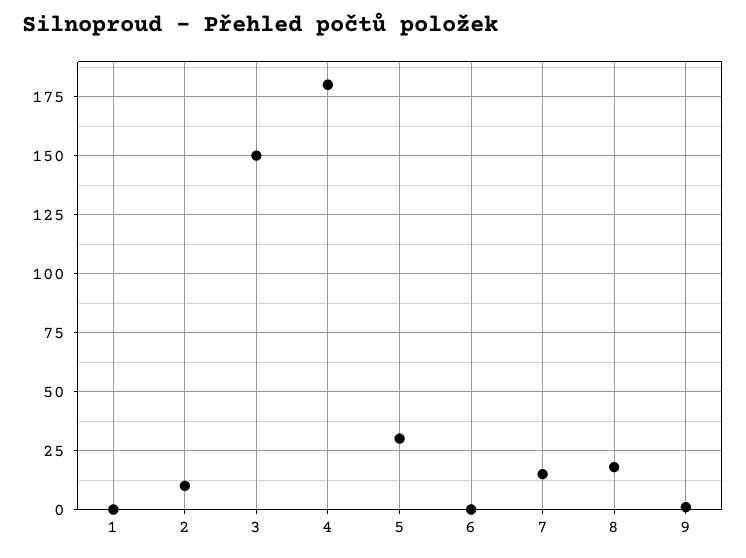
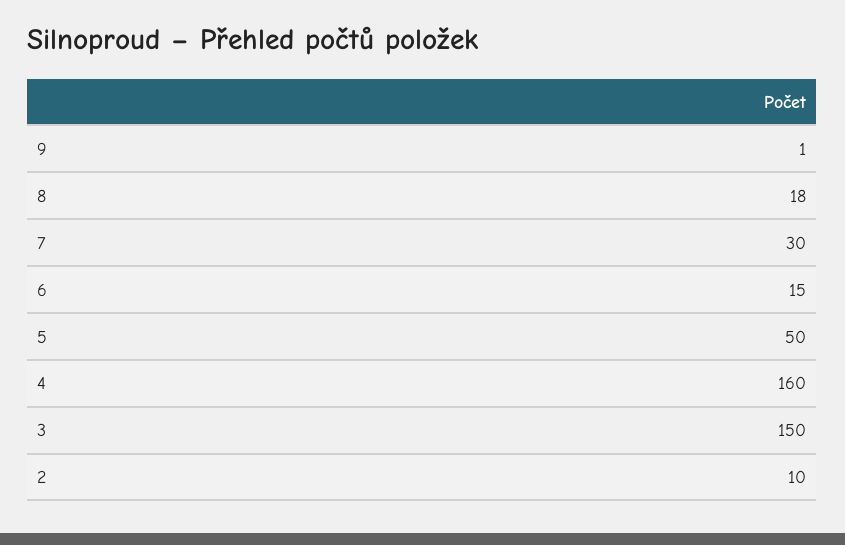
1: 0 -> none
4: 180 -> 160
5: 30 -> 50
6: 0 -> 15
7: 15 -> 30

